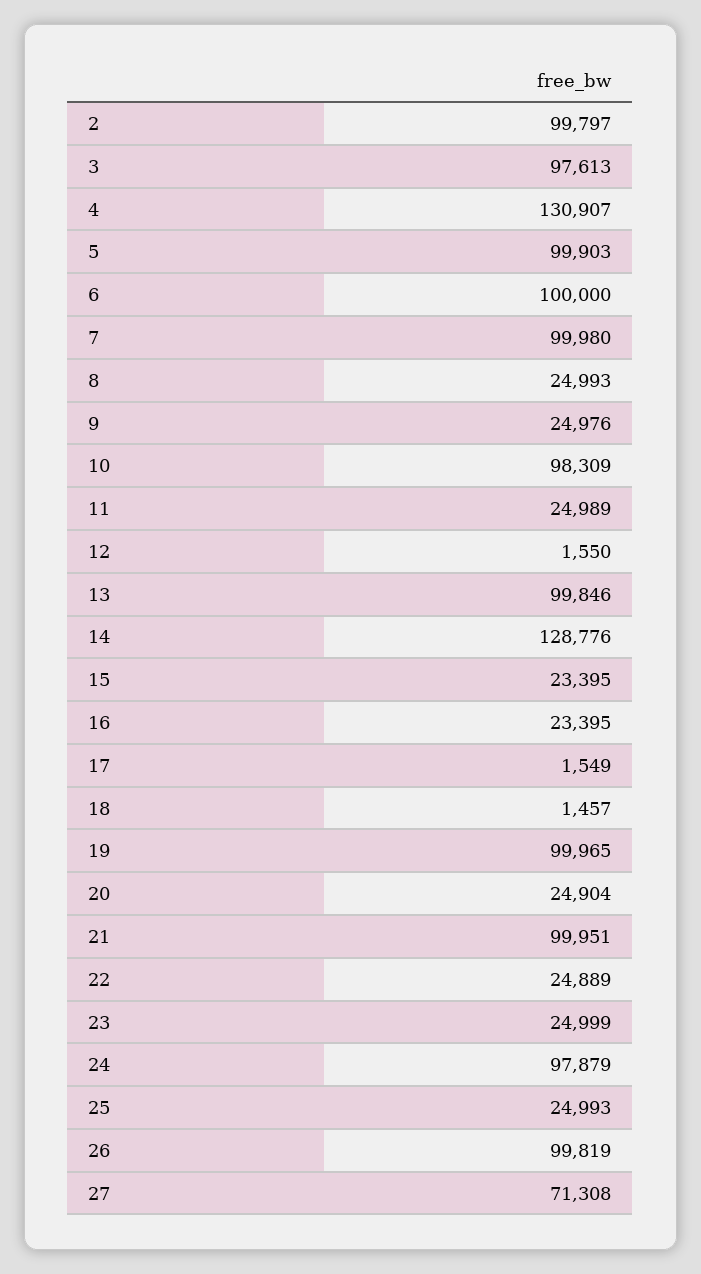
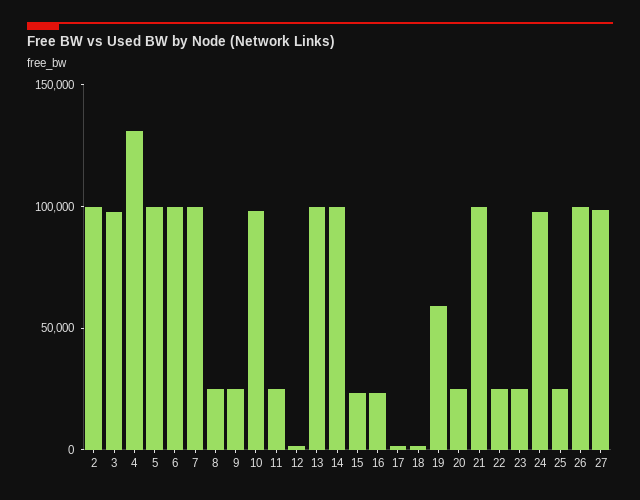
14: 128776 -> 100000
19: 99965 -> 60000
27: 71308 -> 100000

